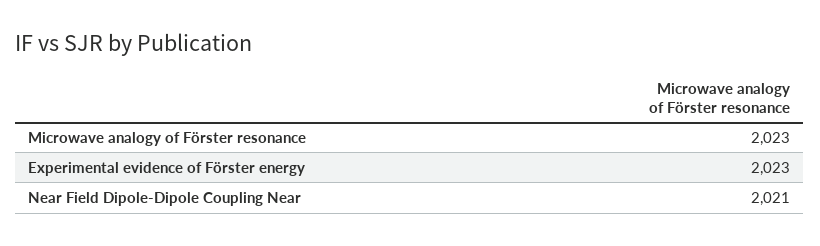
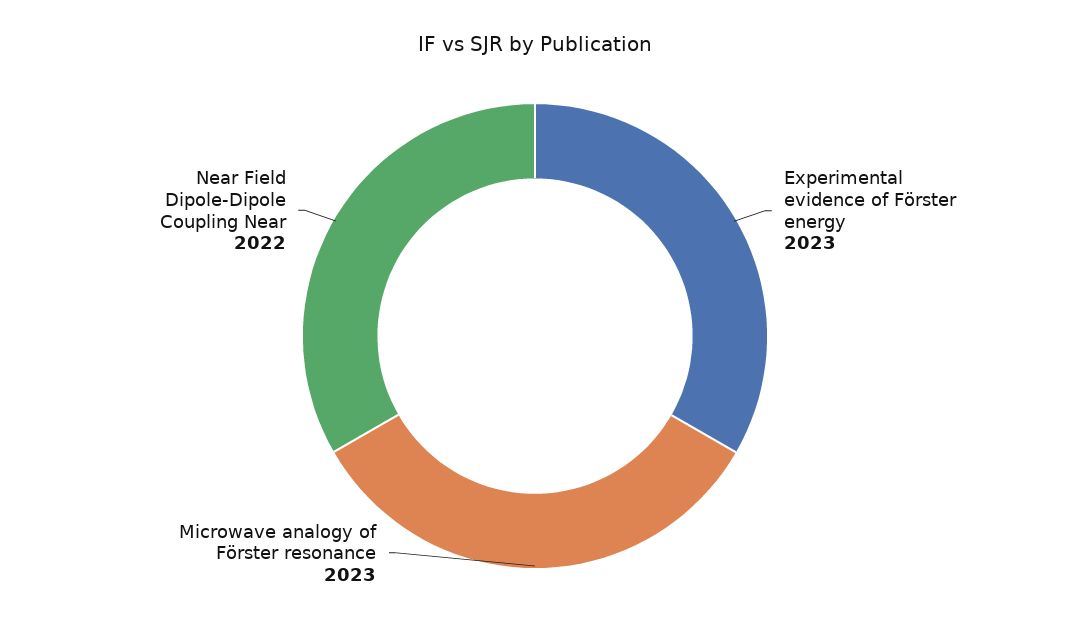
Near Field Dipole-Dipole Coupling Near: 2021 -> 2022

